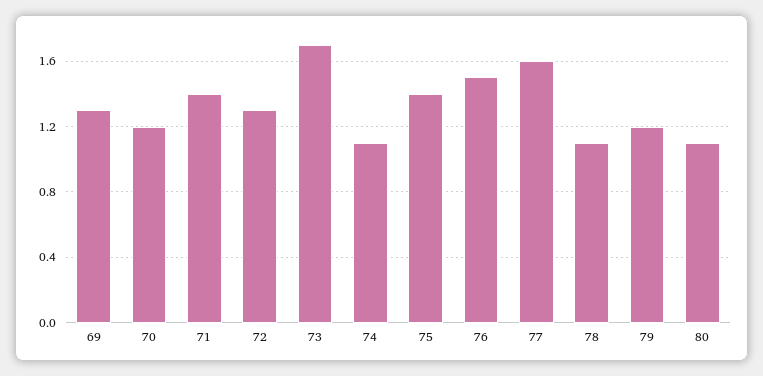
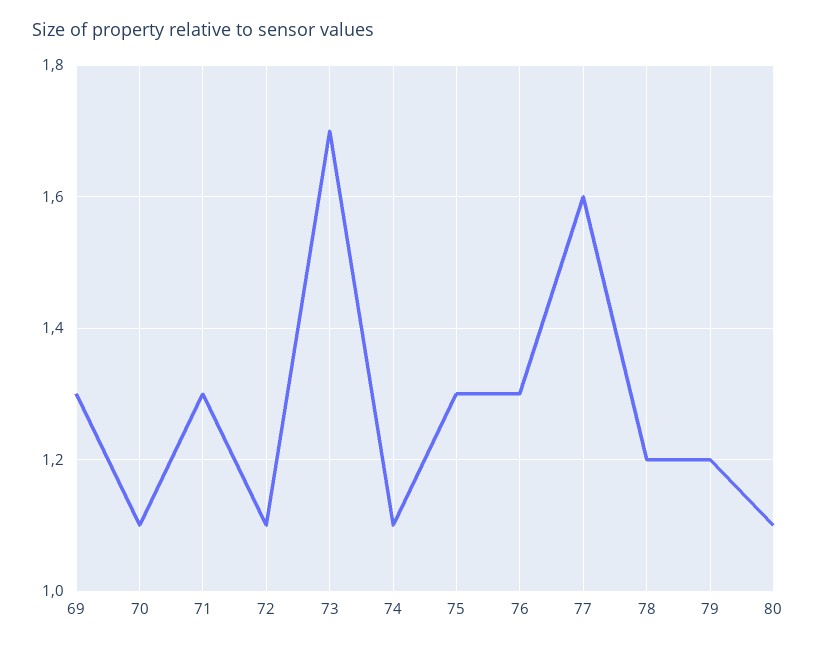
70: 1.2 -> 1.1
71: 1.4 -> 1.3
72: 1.3 -> 1.1
75: 1.4 -> 1.3
76: 1.5 -> 1.3
78: 1.1 -> 1.2

